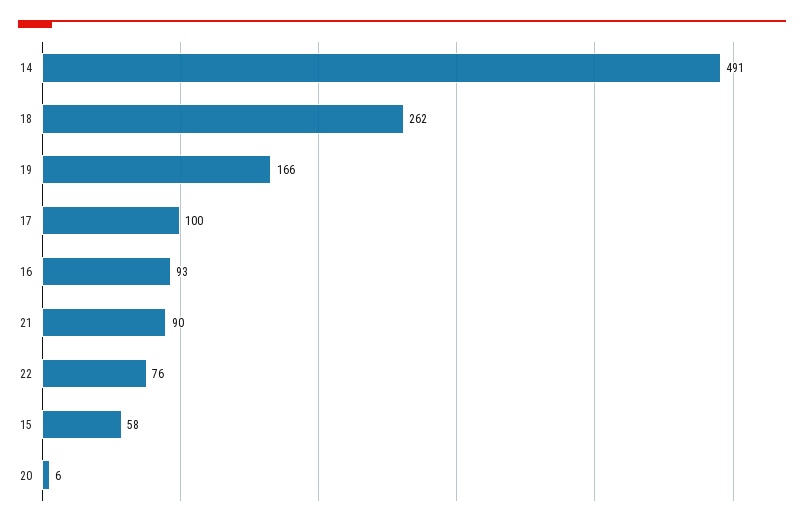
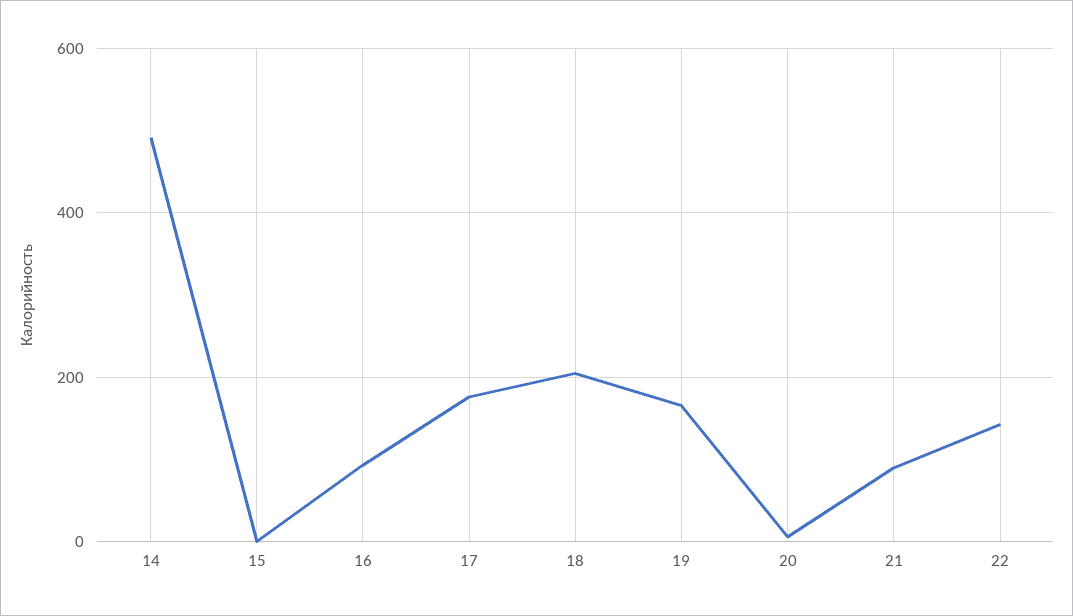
18: 262 -> 200
17: 100 -> 180
22: 76 -> 140
15: 58 -> 0

